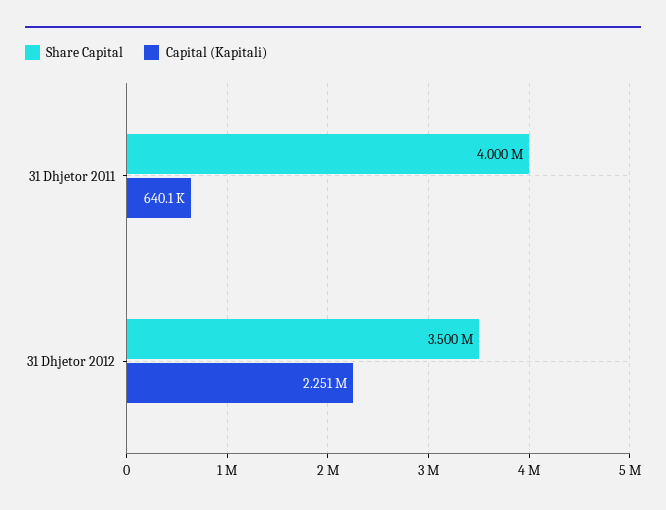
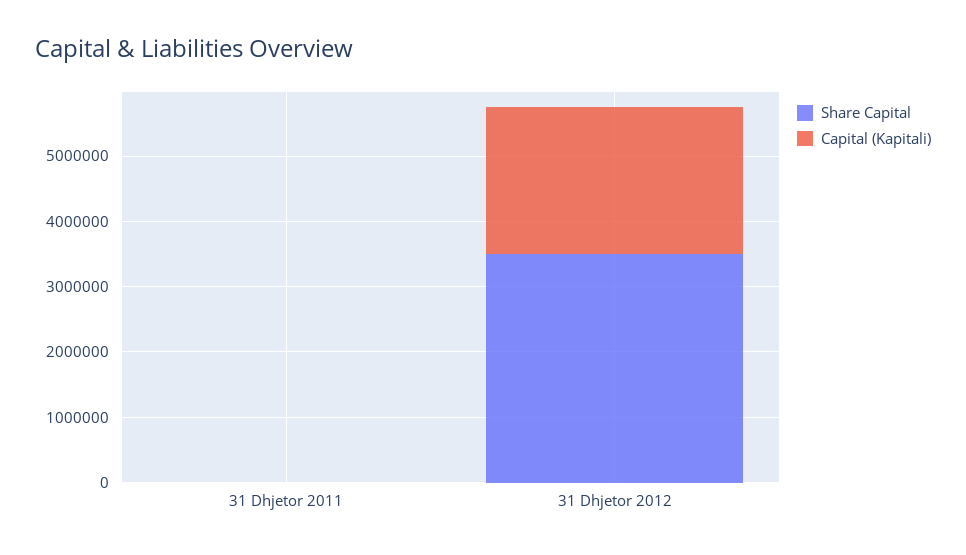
Share Capital, 31 Dhjetor 2011: 4000000 -> 0
Capital (Kapitali), 31 Dhjetor 2011: 640100 -> 0

